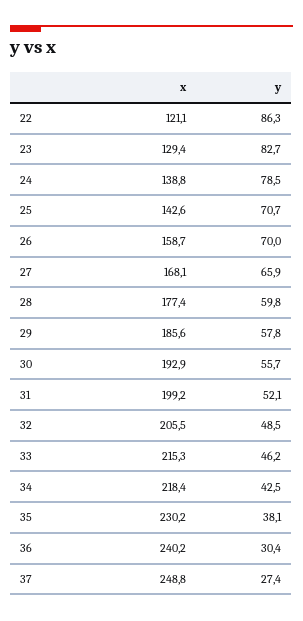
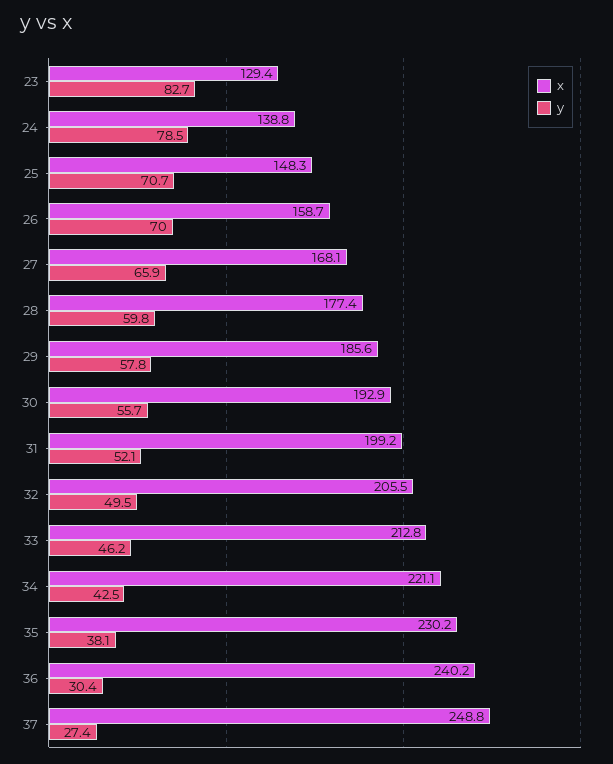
x, 22: 121.1 -> none
y, 22: 86.3 -> none
x, 25: 142.6 -> 148.3
y, 32: 48.5 -> 49.5
x, 33: 215.3 -> 212.8
x, 34: 218.4 -> 221.1

